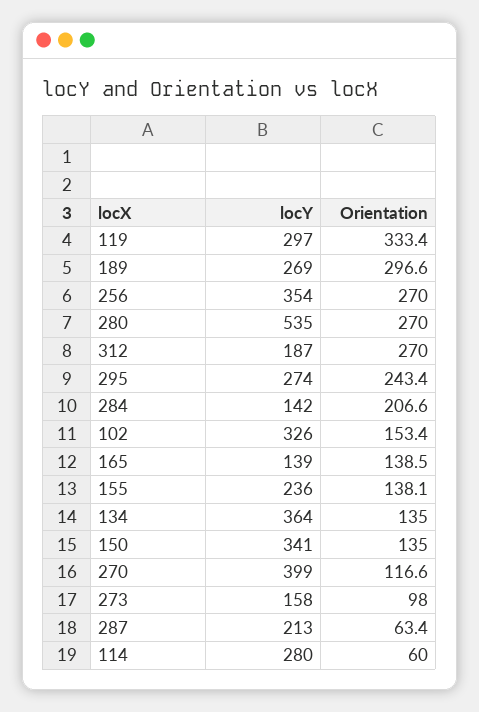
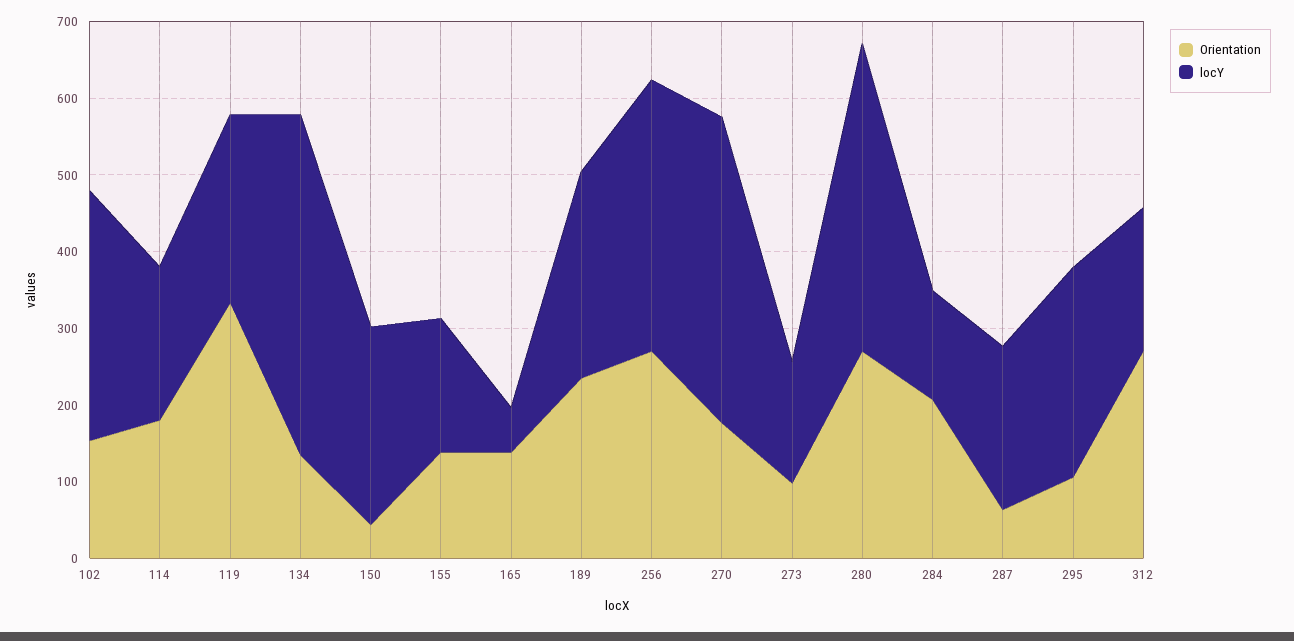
locY, 119: 297 -> 240
Orientation, 189: 296.6 -> 240
locY, 280: 535 -> 400
Orientation, 295: 243.4 -> 100
locY, 165: 139 -> 60
locY, 155: 236 -> 180
locY, 134: 364 -> 440
locY, 150: 341 -> 260
Orientation, 150: 135 -> 40
Orientation, 270: 116.6 -> 180
locY, 114: 280 -> 200
Orientation, 114: 60 -> 180

